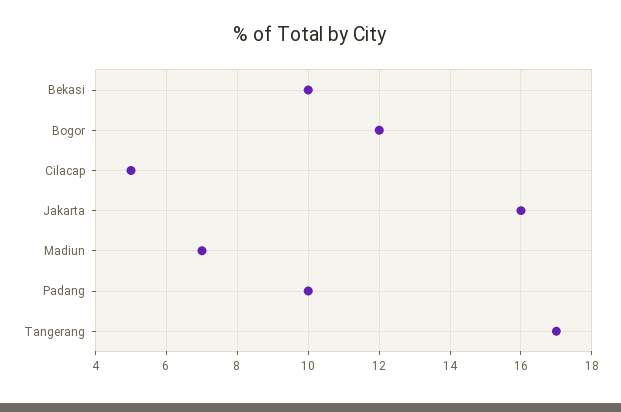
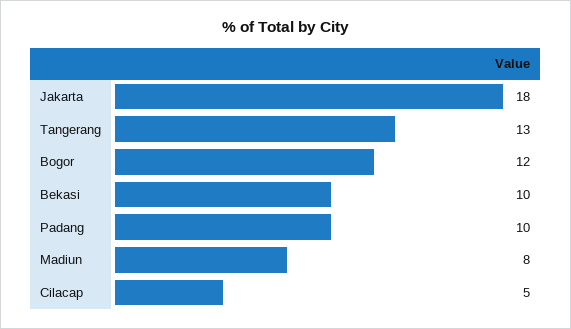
Jakarta: 16 -> 18
Madiun: 7 -> 8
Tangerang: 17 -> 13

